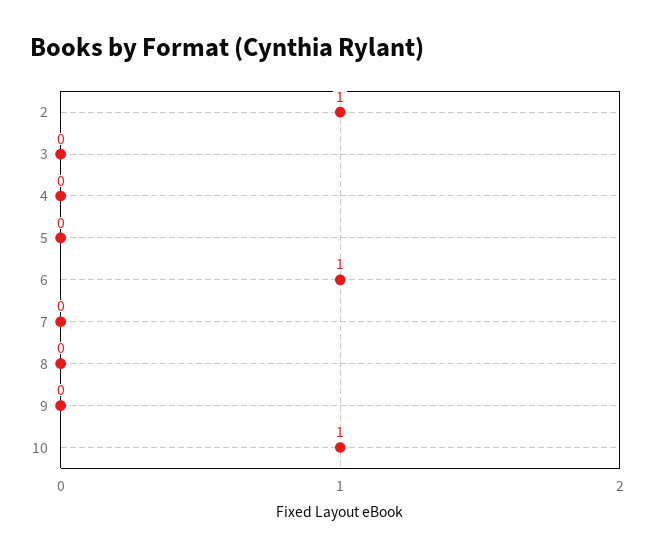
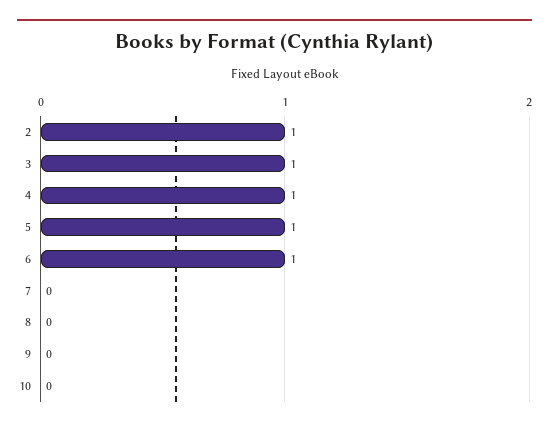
3: 0 -> 1
4: 0 -> 1
5: 0 -> 1
10: 1 -> 0

